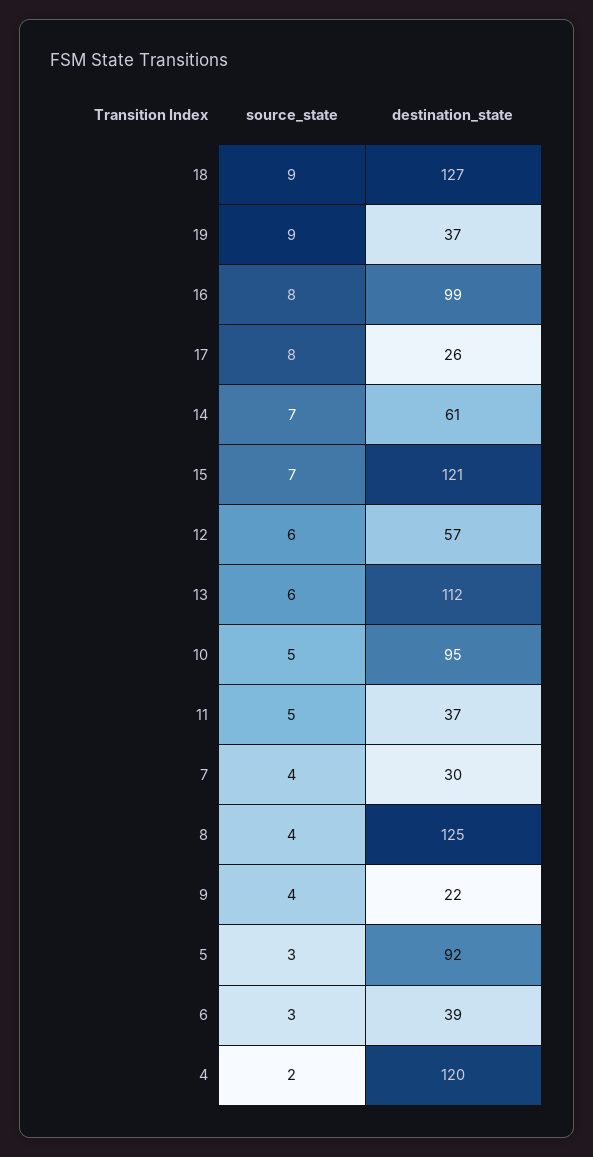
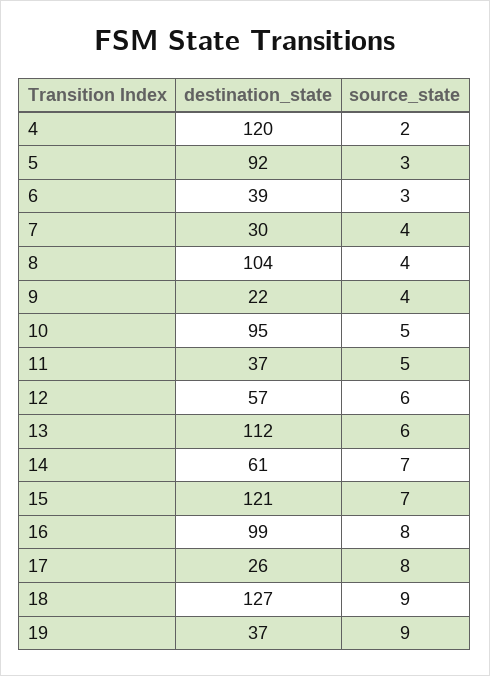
destination_state, 8: 125 -> 104

